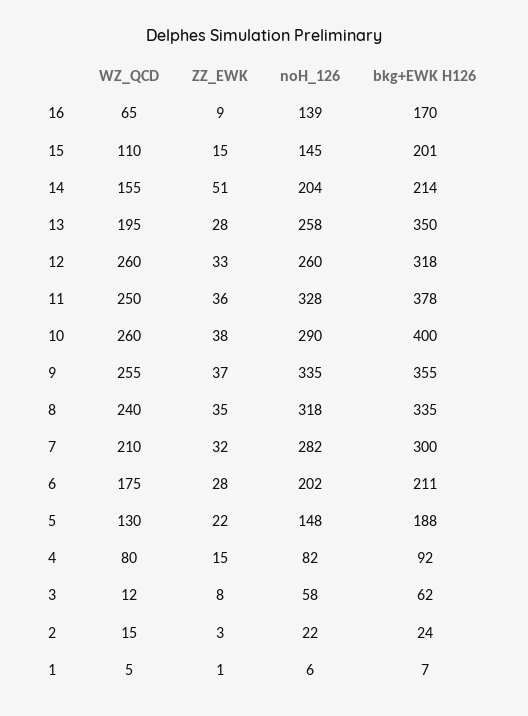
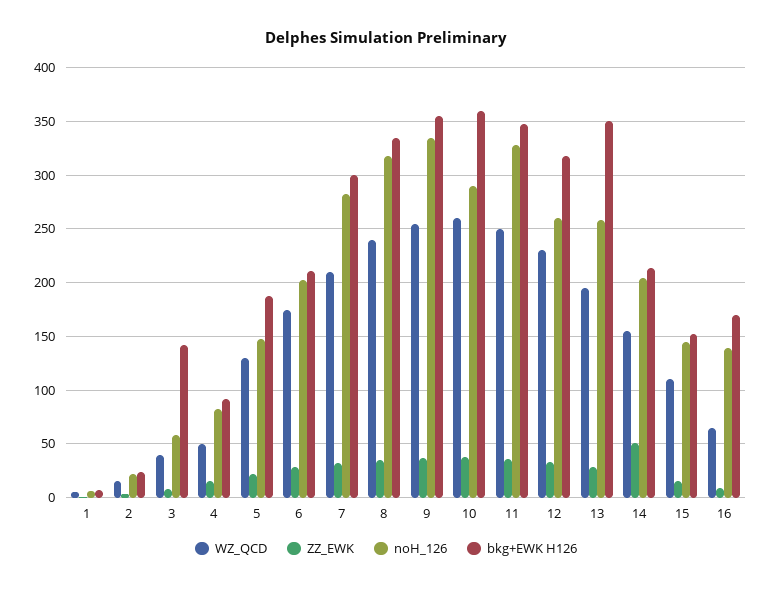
bkg+EWK H126, 15: 201 -> 150
WZ_QCD, 12: 260 -> 230
bkg+EWK H126, 11: 378 -> 350
bkg+EWK H126, 10: 400 -> 360
WZ_QCD, 4: 80 -> 50
WZ_QCD, 3: 12 -> 40
bkg+EWK H126, 3: 62 -> 140

